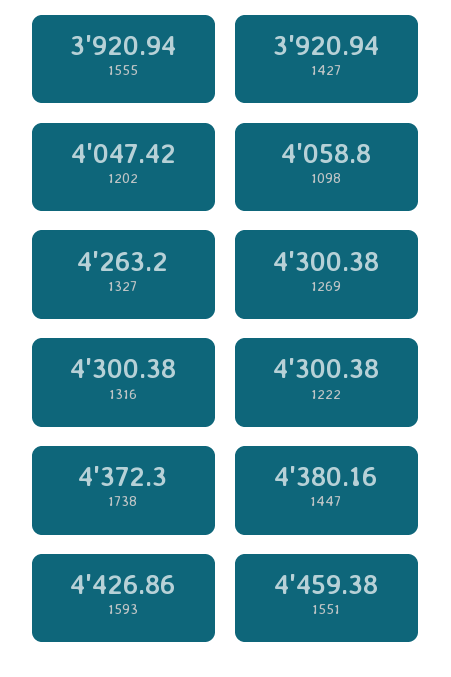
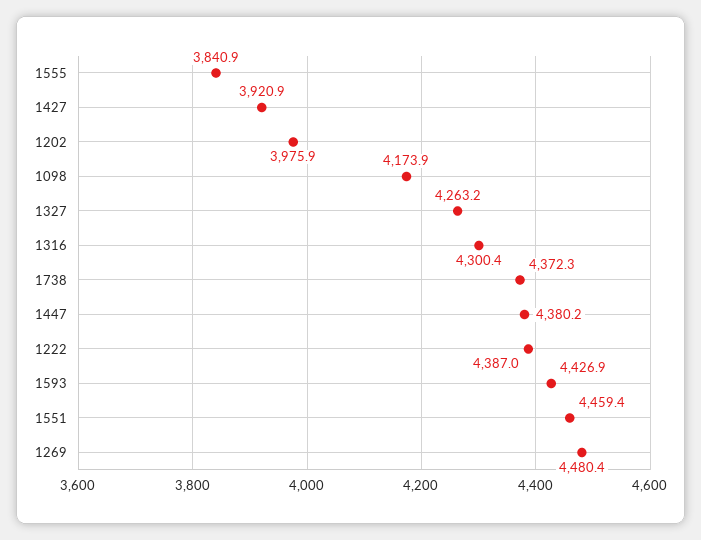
1555: 3920.94 -> 3840.9
1202: 4047.42 -> 3975.9
1098: 4058.8 -> 4173.9
1269: 4300.38 -> 4480.4
1222: 4300.38 -> 4387

